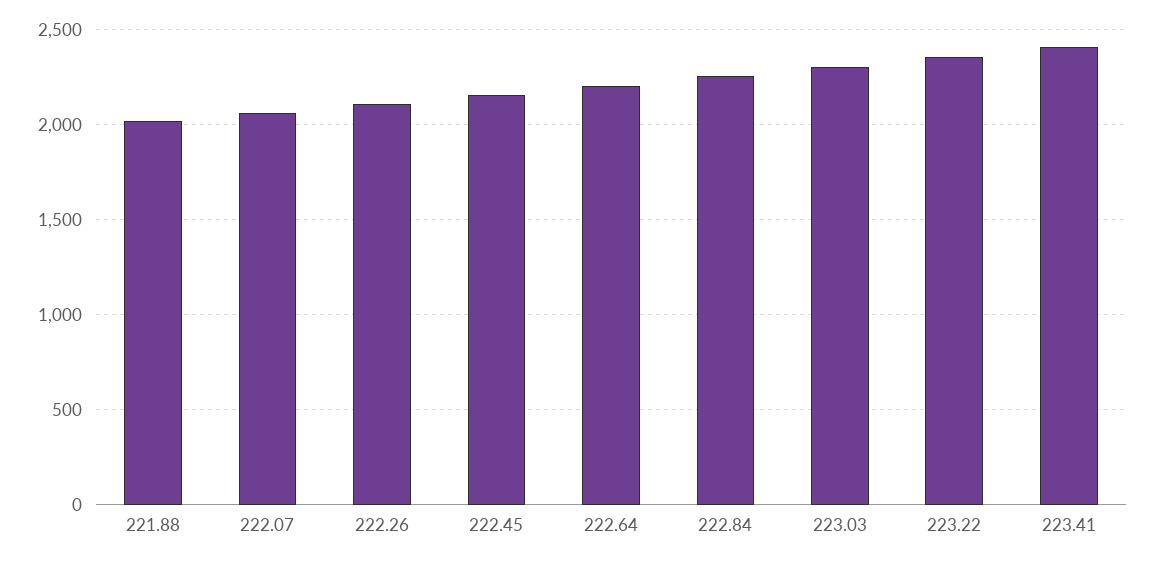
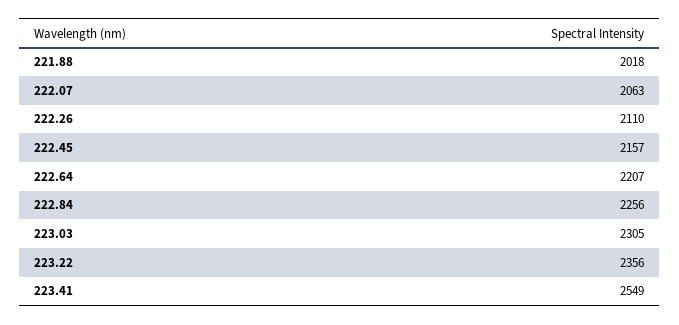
223.41: 2400 -> 2549

